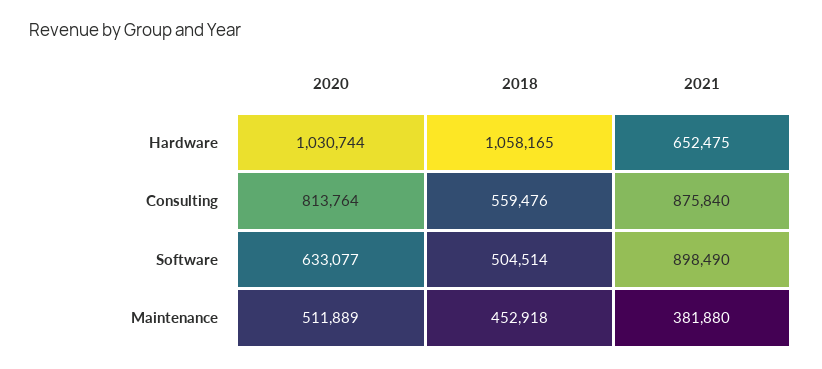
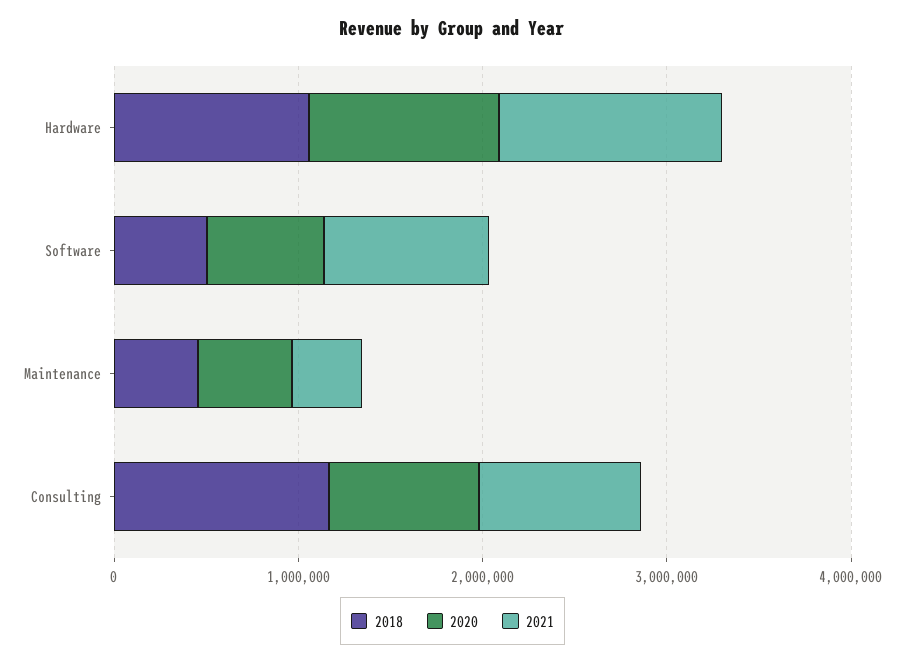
2021, Hardware: 652475 -> 1200000
2018, Consulting: 559476 -> 1200000

